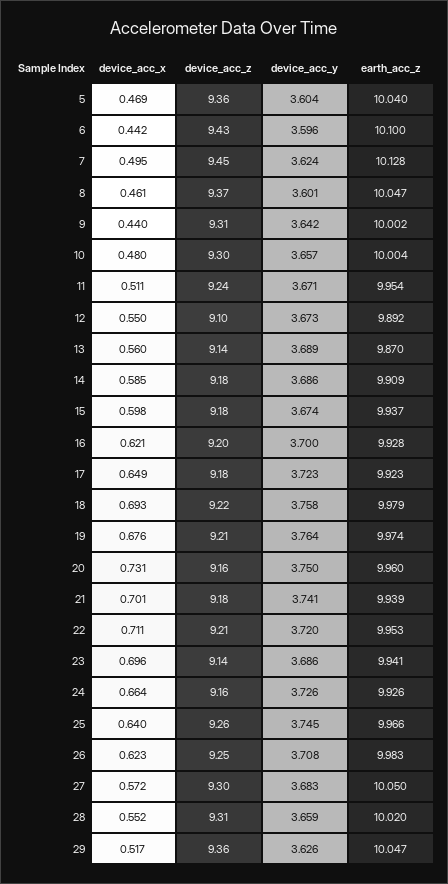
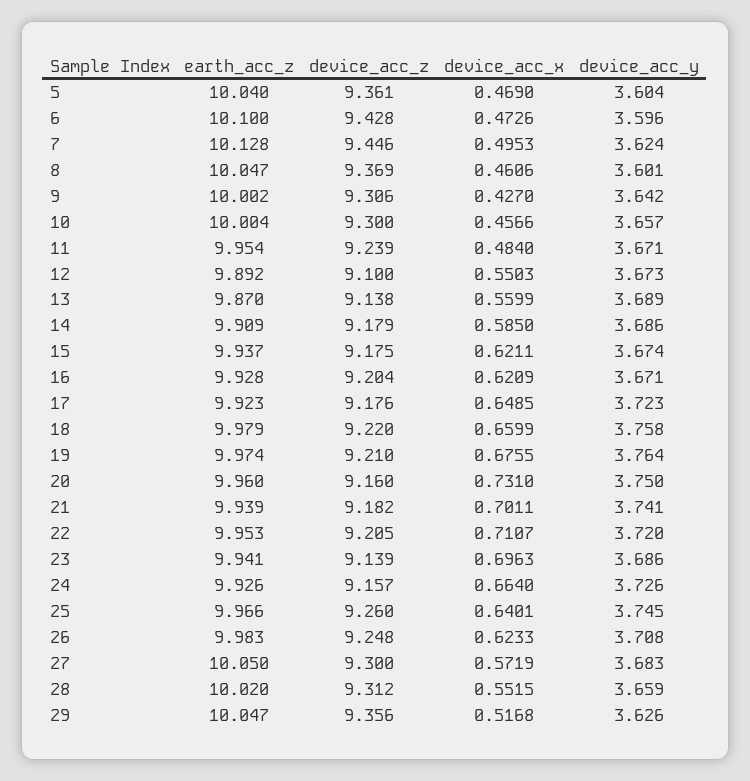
device_acc_x, 6: 0.442 -> 0.4726
device_acc_x, 9: 0.44 -> 0.427
device_acc_x, 10: 0.48 -> 0.4566
device_acc_x, 11: 0.511 -> 0.484
device_acc_x, 15: 0.598 -> 0.6211
device_acc_y, 16: 3.7 -> 3.671
device_acc_x, 18: 0.693 -> 0.6599

